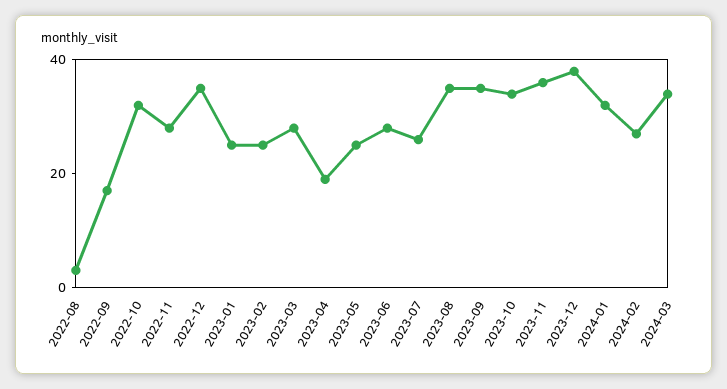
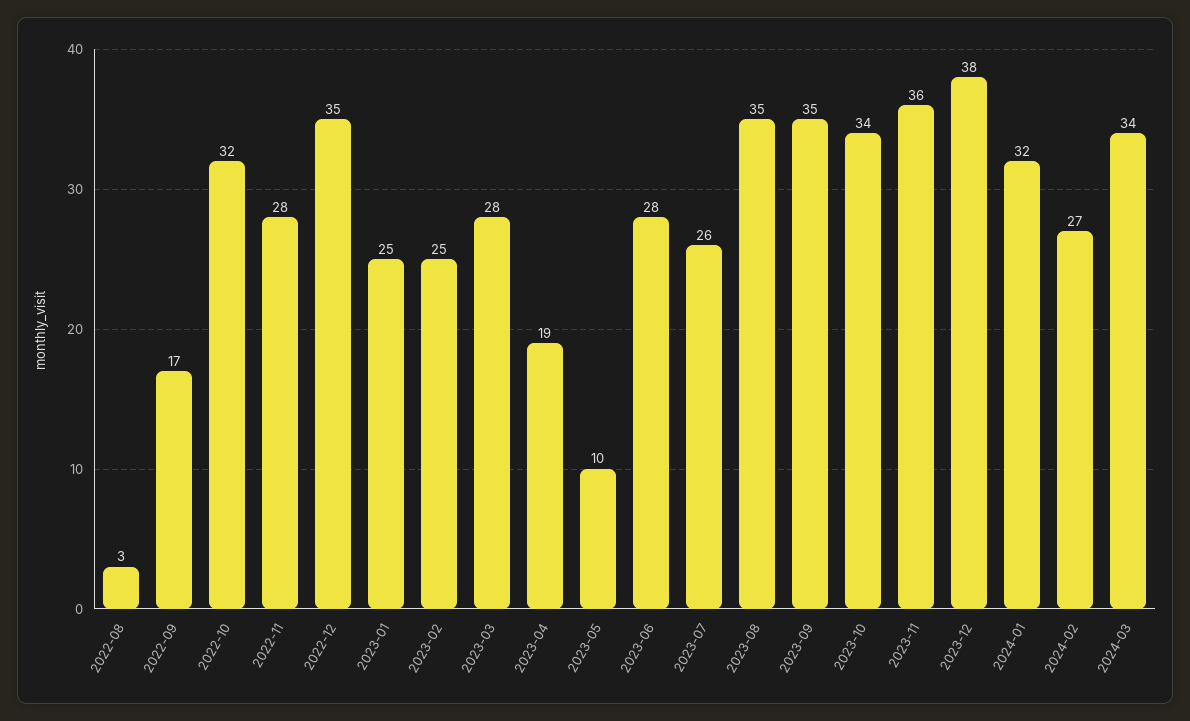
2023-05: 25 -> 10

